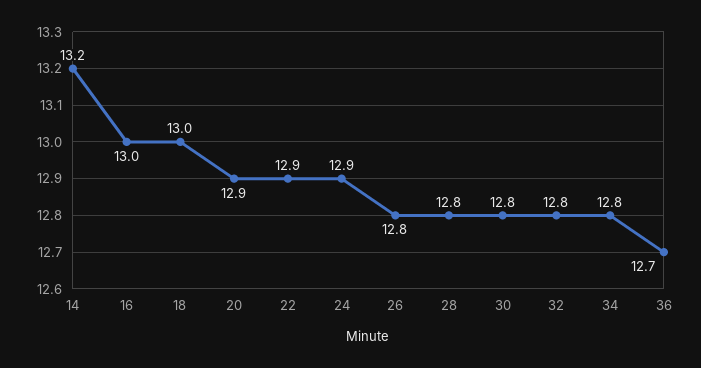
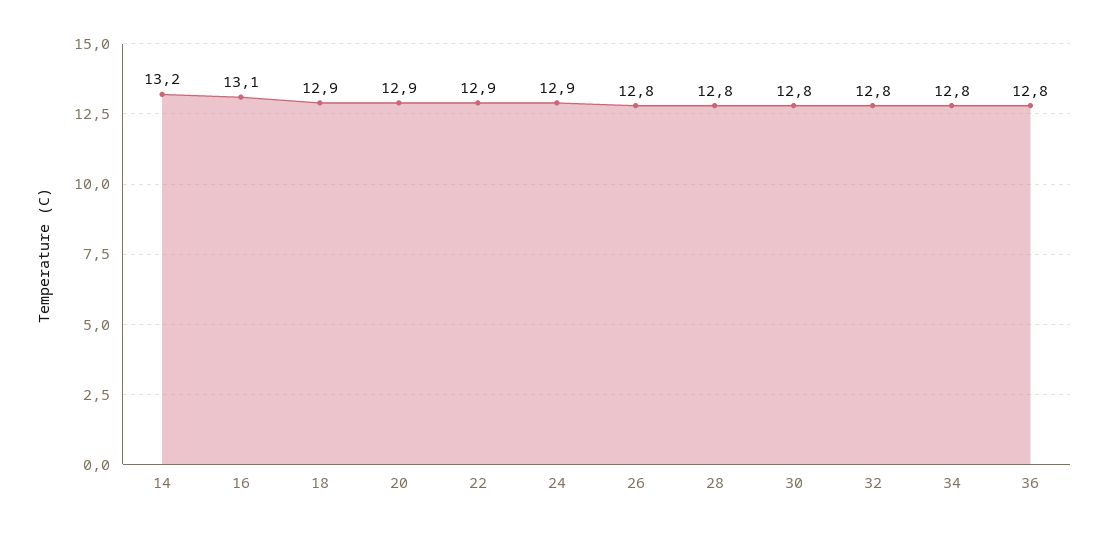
16: 13 -> 13.1
18: 13 -> 12.9
36: 12.7 -> 12.8

